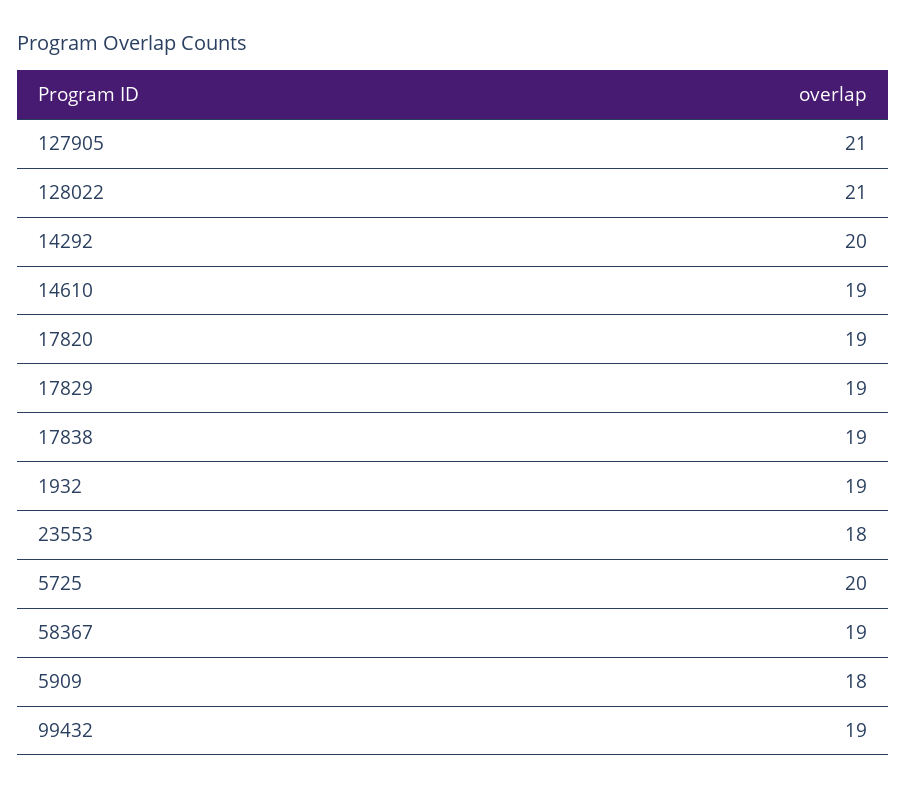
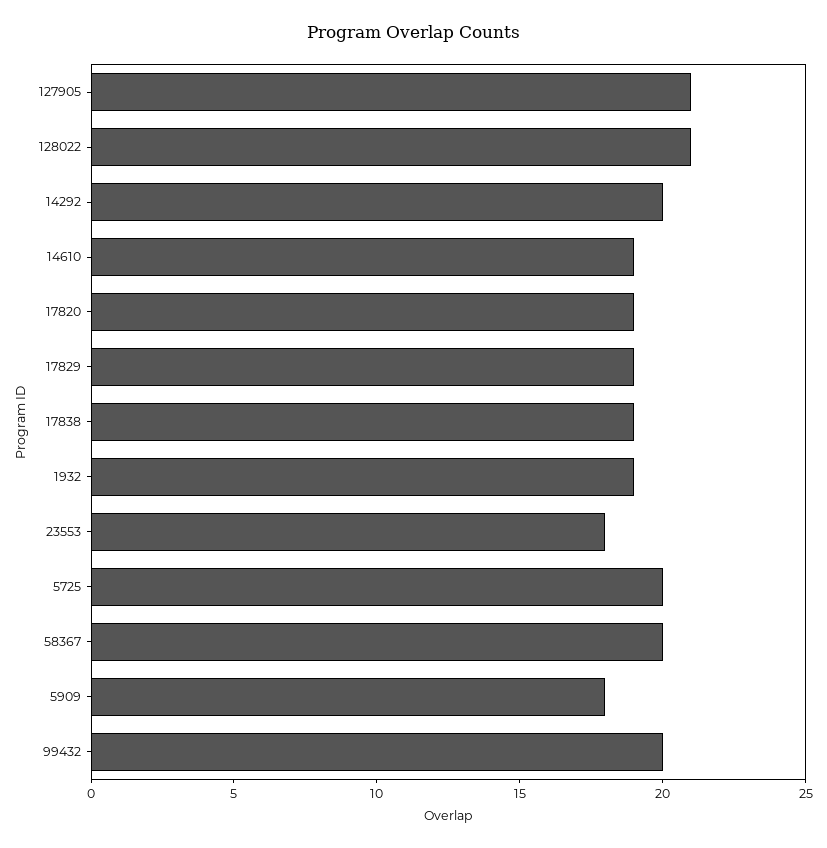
58367: 19 -> 20
99432: 19 -> 20

